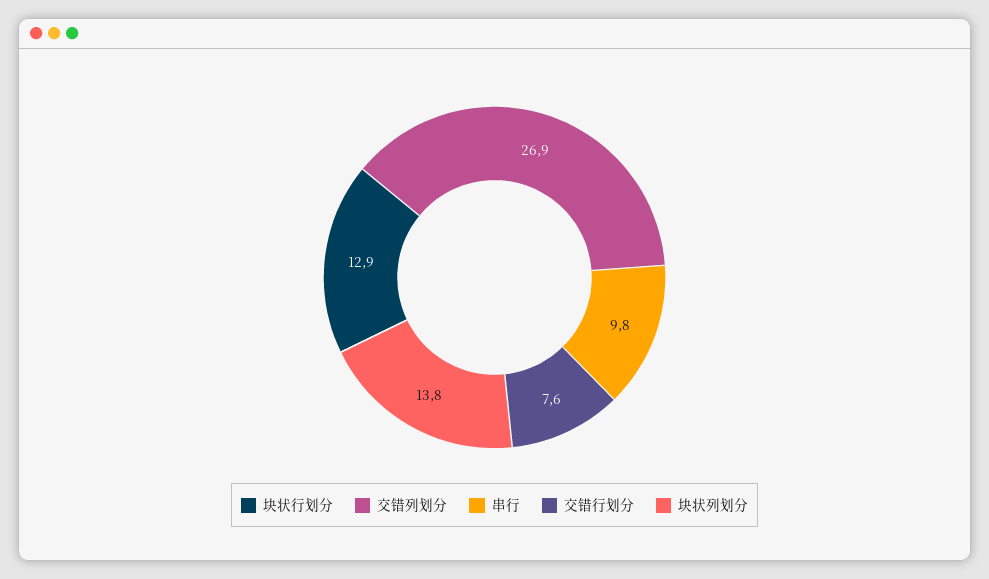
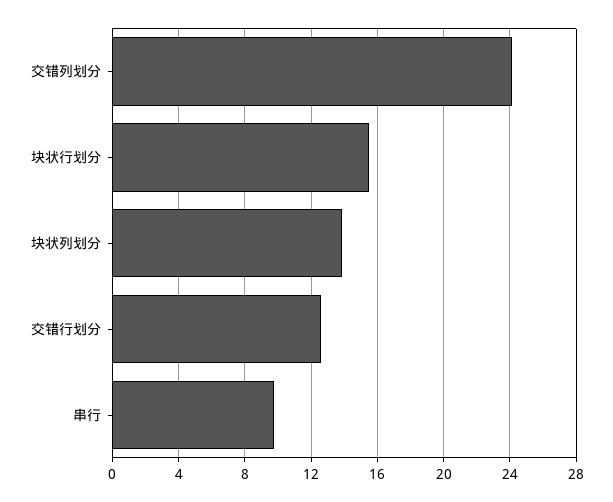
块状行划分: 12.9 -> 15.5
交错列划分: 26.9 -> 24
交错行划分: 7.6 -> 12.5

